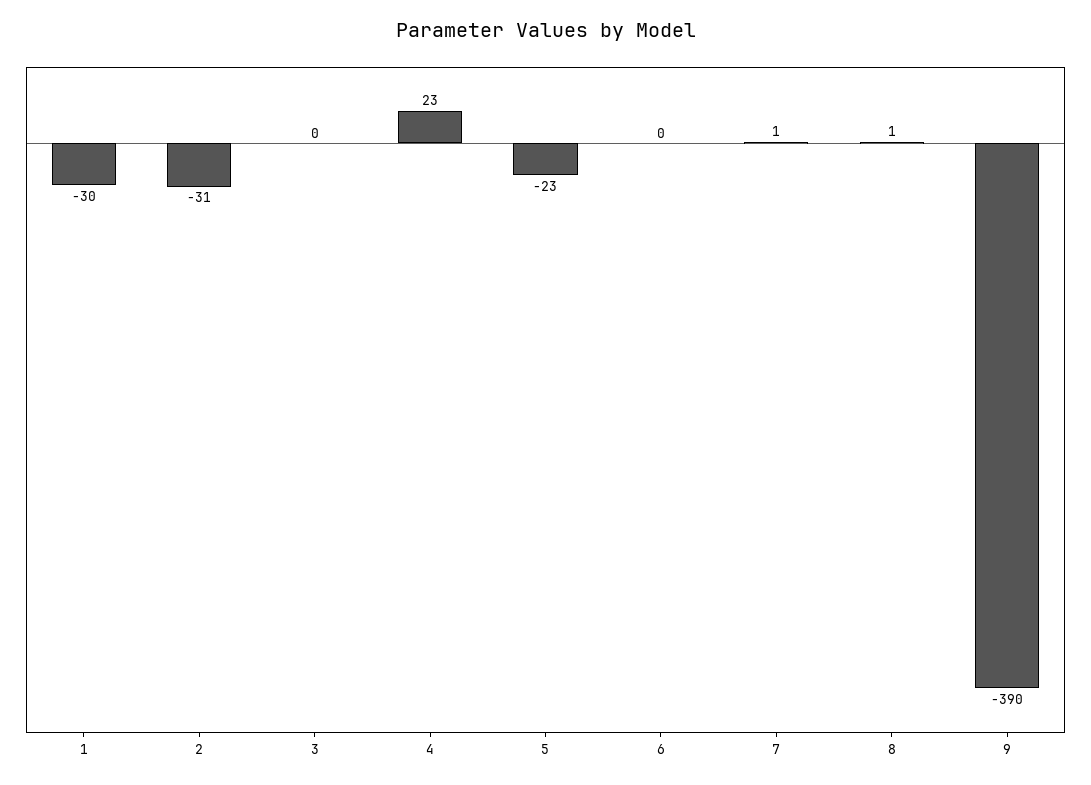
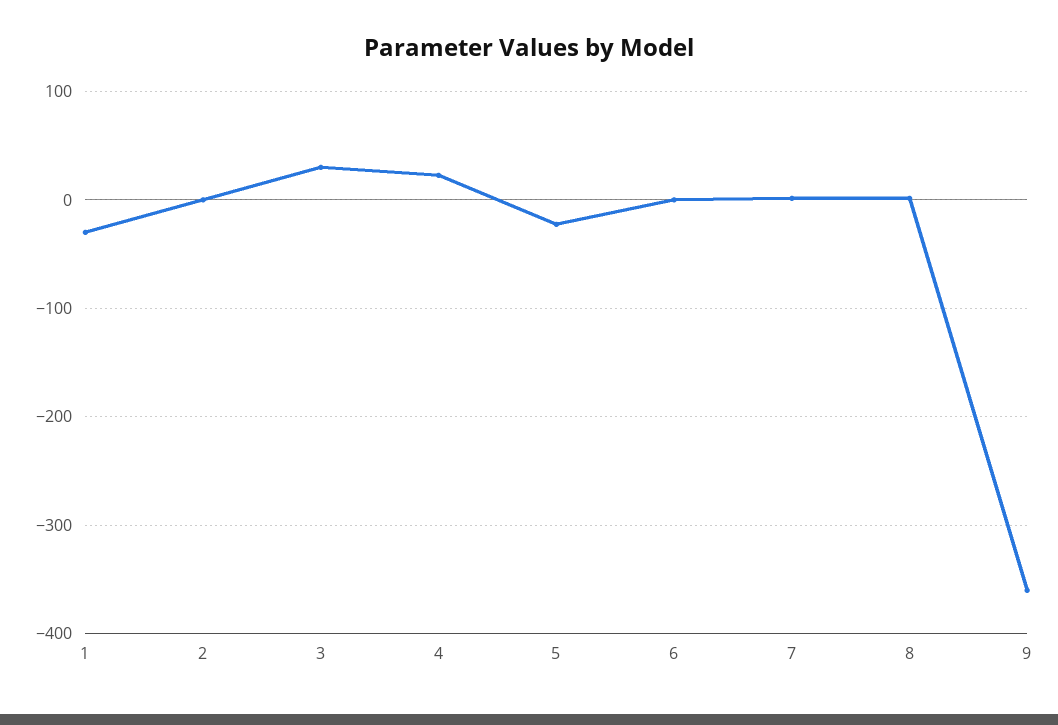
2: -31 -> 0
3: 0 -> 30
9: -390 -> -360

